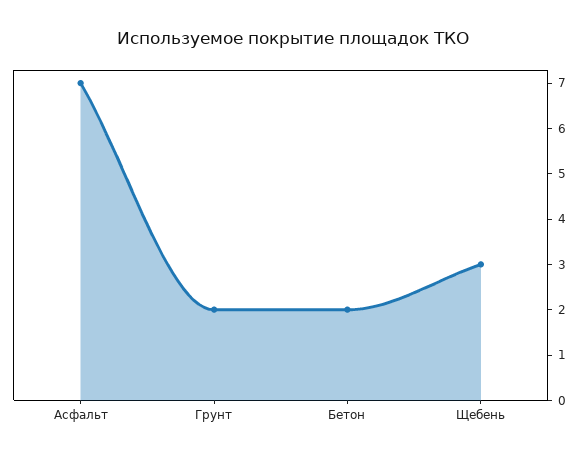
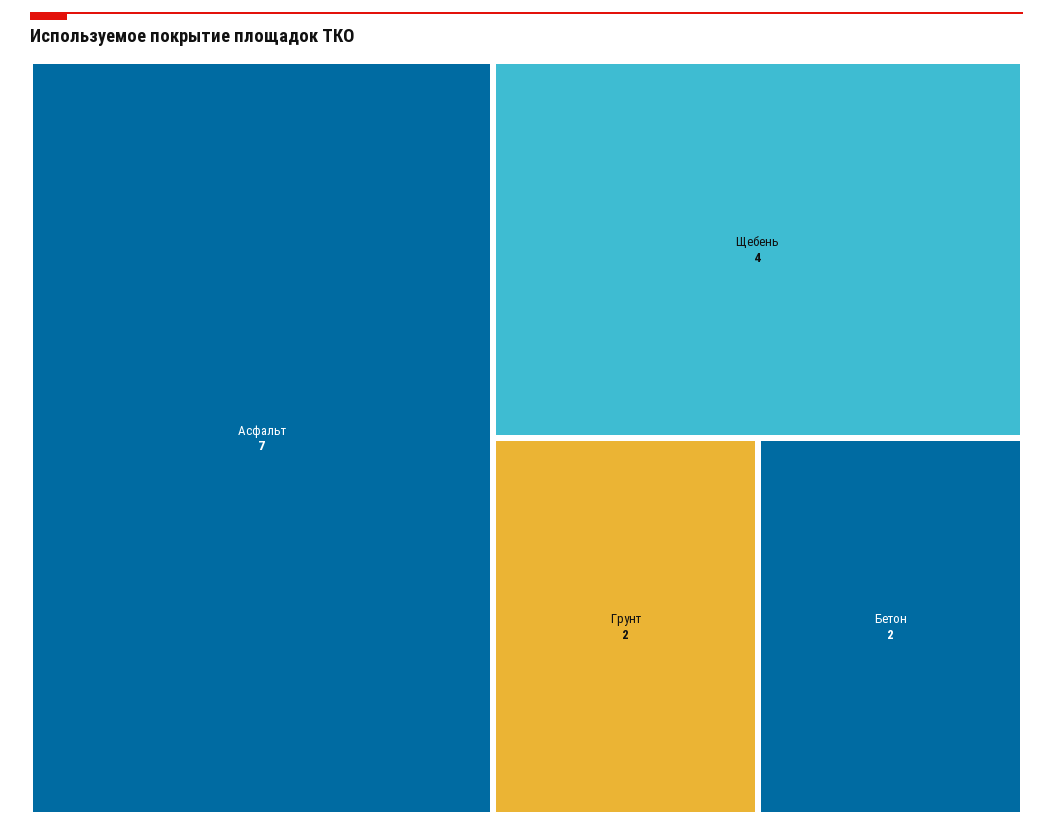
Щебень: 3 -> 4

